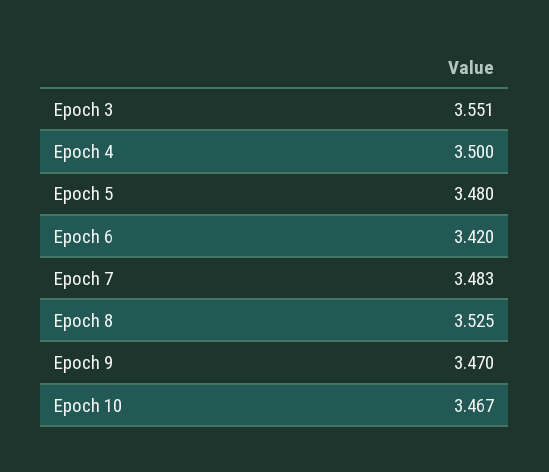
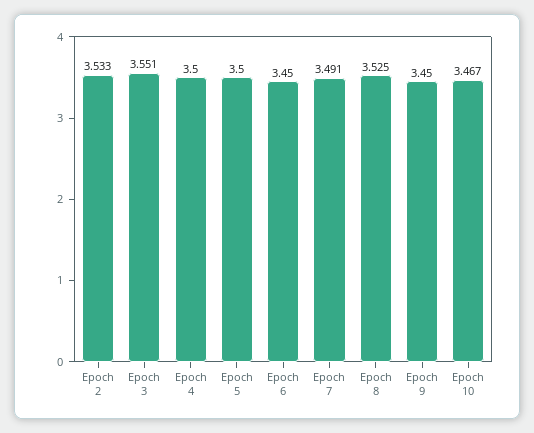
Epoch 5: 3.48 -> 3.5
Epoch 6: 3.42 -> 3.45
Epoch 7: 3.483 -> 3.491
Epoch 9: 3.47 -> 3.45
Epoch 2: none -> 3.533

